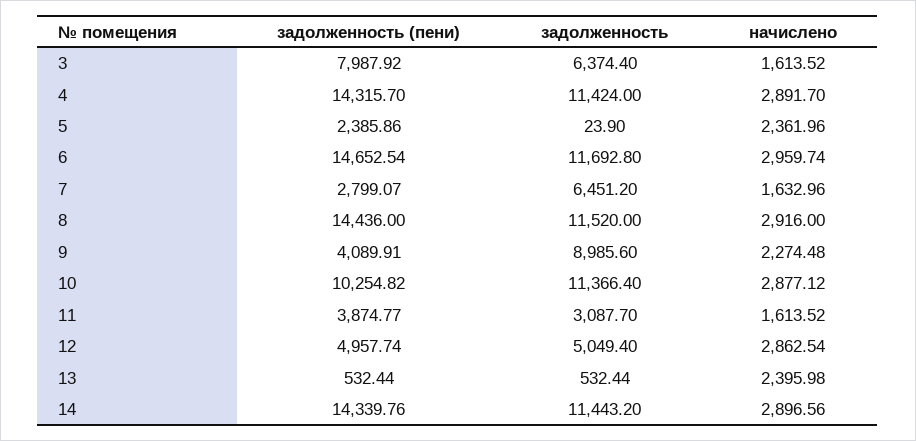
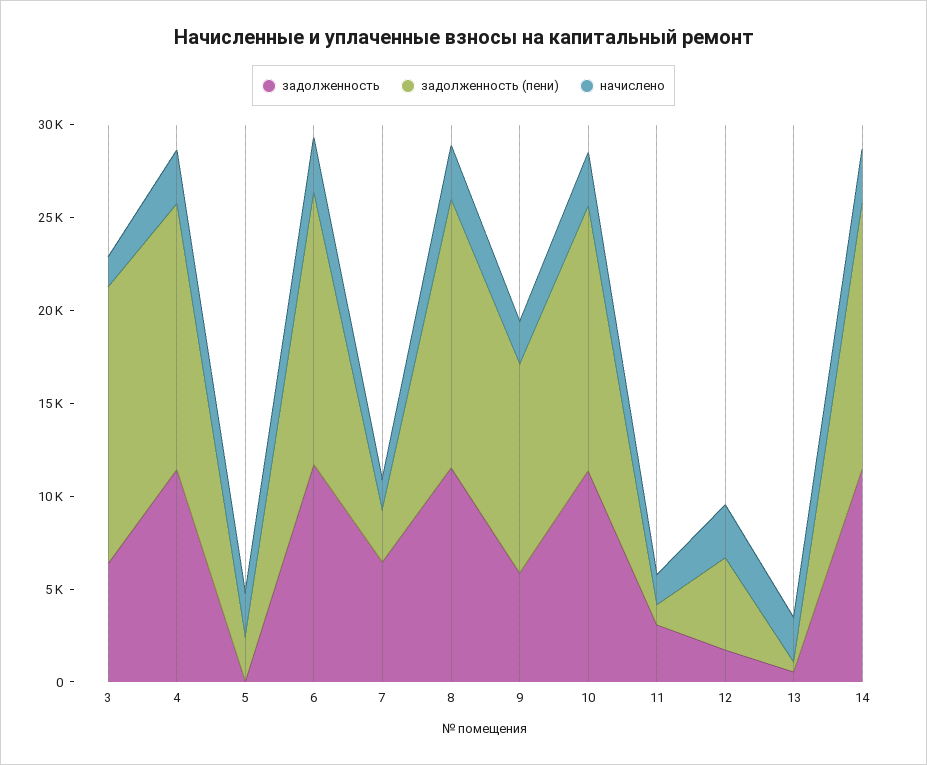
задолженность (пени), 3: 7987.92 -> 15000
задолженность (пени), 9: 4089.91 -> 11000
задолженность, 9: 8985.6 -> 6000
задолженность (пени), 10: 10254.82 -> 14000
задолженность (пени), 11: 3874.77 -> 1000
задолженность, 12: 5049.4 -> 2000

